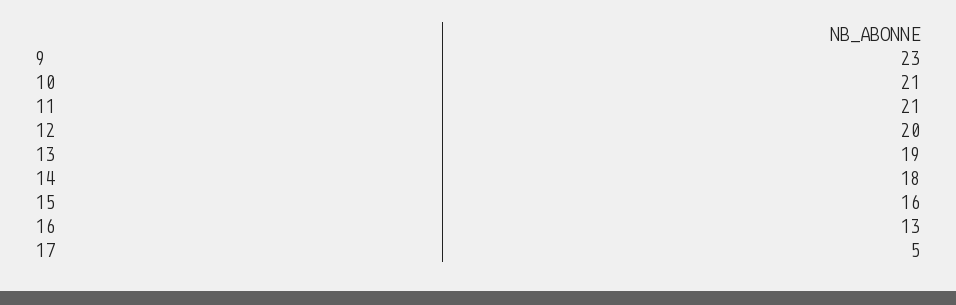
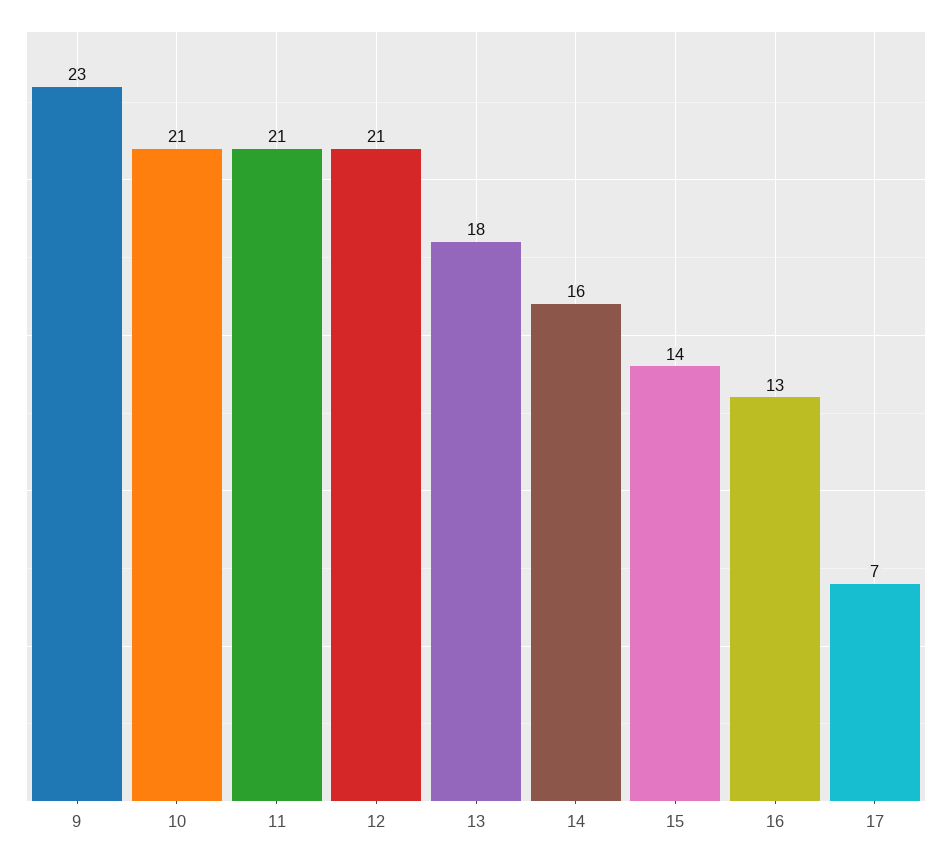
12: 20 -> 21
13: 19 -> 18
14: 18 -> 16
15: 16 -> 14
17: 5 -> 7

